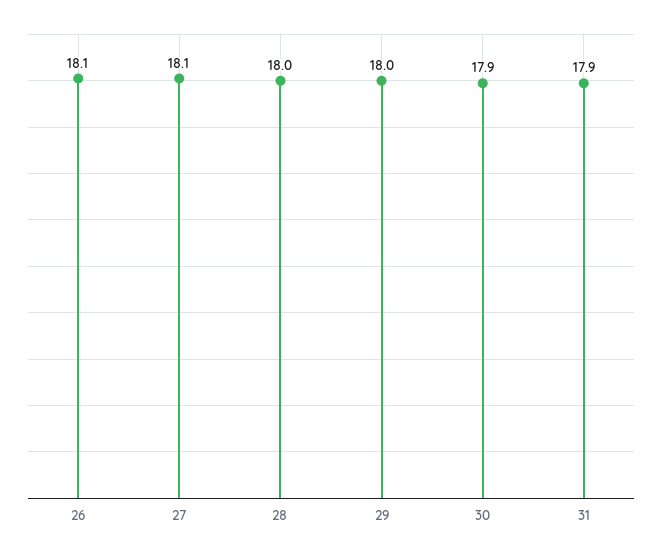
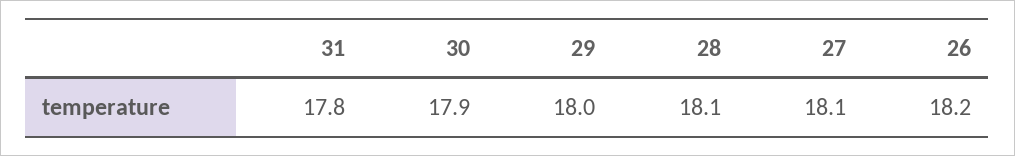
26: 18.1 -> 18.2
28: 18 -> 18.1
31: 17.9 -> 17.8

